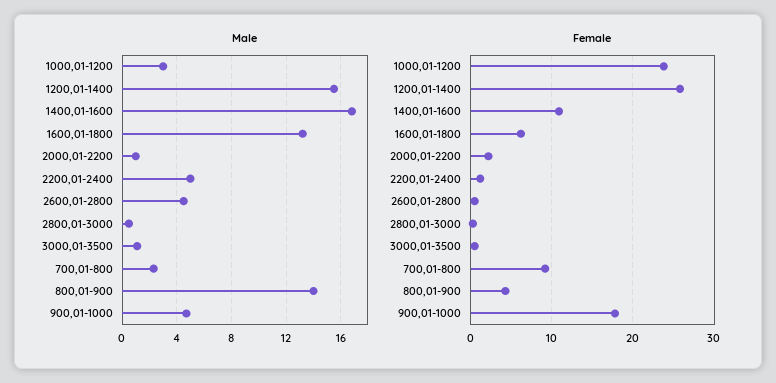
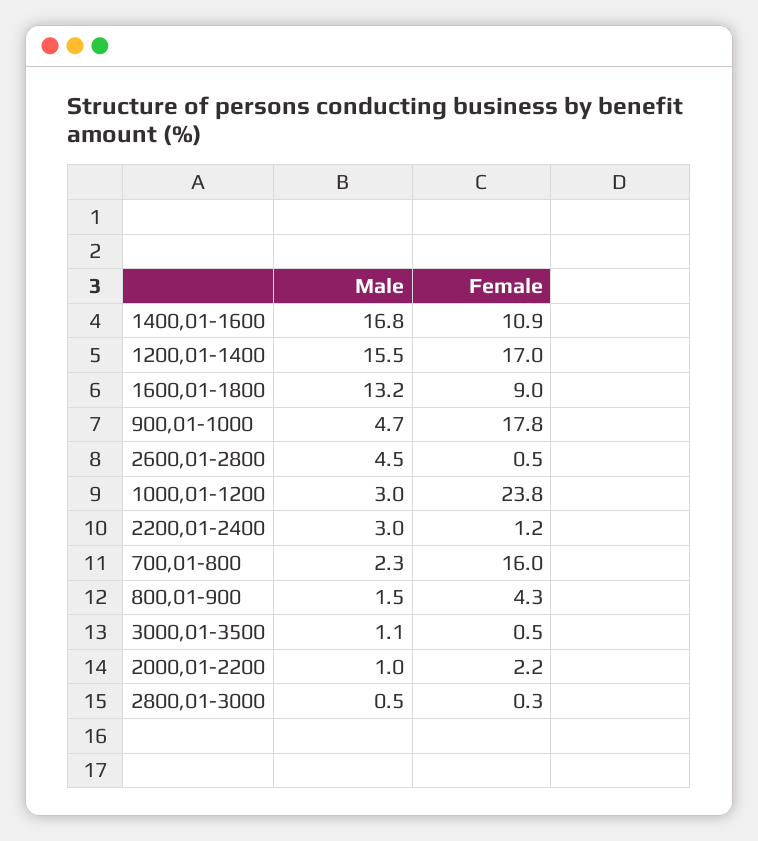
Male, 2200,01-2400: 5 -> 3
Male, 800,01-900: 14 -> 1.5
Female, 1200,01-1400: 26 -> 17
Female, 1600,01-1800: 6 -> 9
Female, 700,01-800: 9 -> 16

